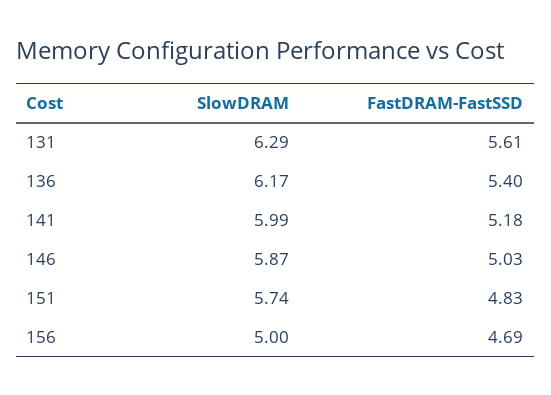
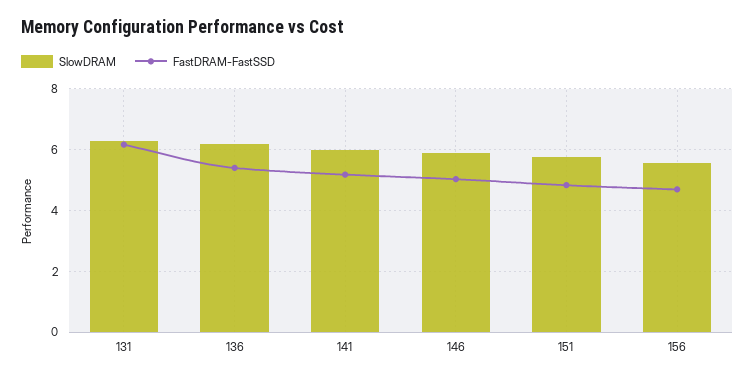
FastDRAM-FastSSD, 131: 5.61 -> 6.2
SlowDRAM, 156: 5 -> 5.6

